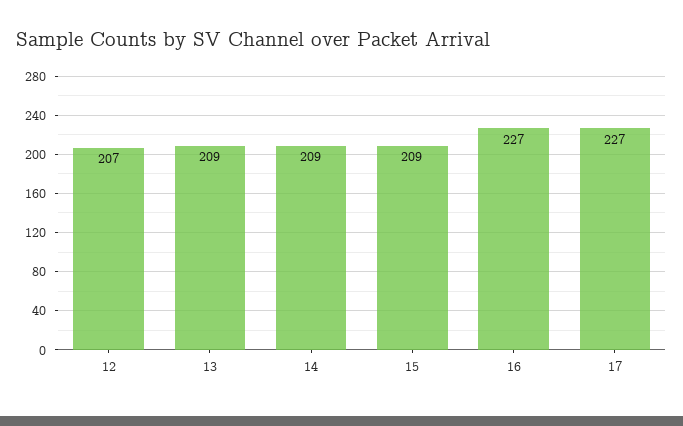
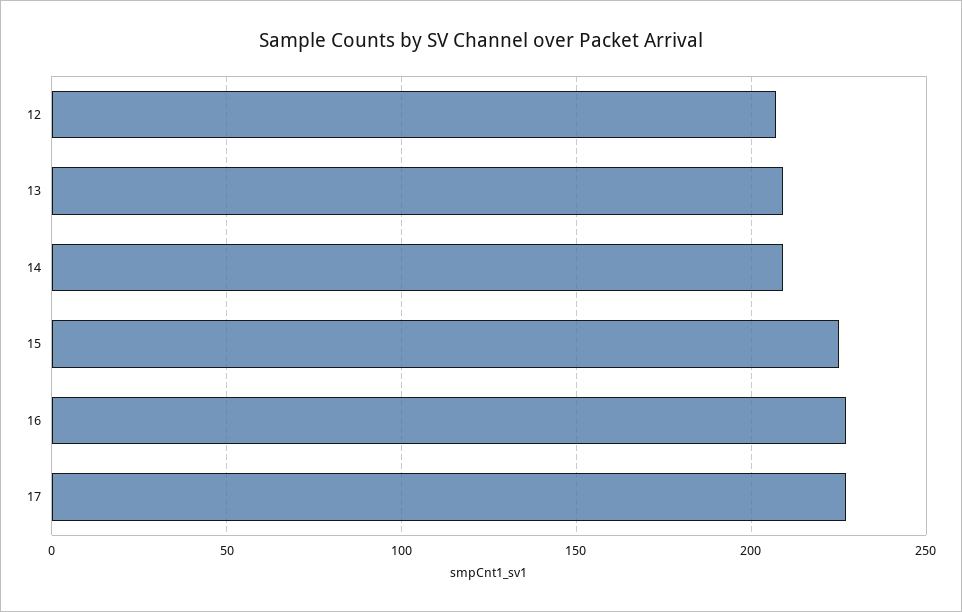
15: 209 -> 225

